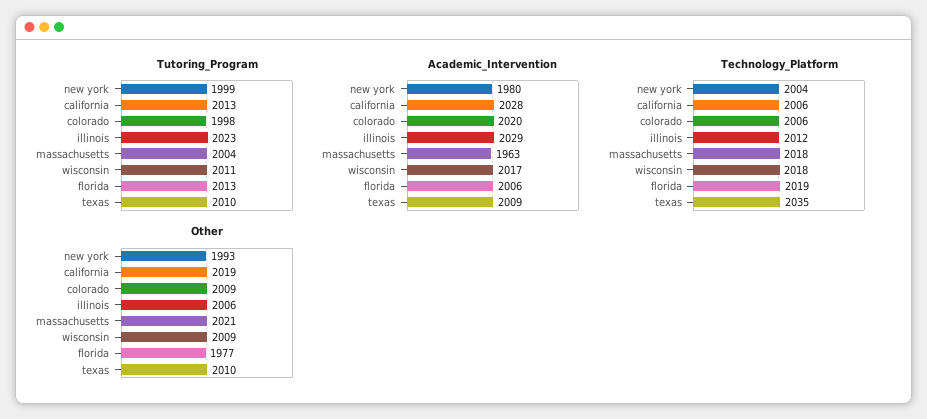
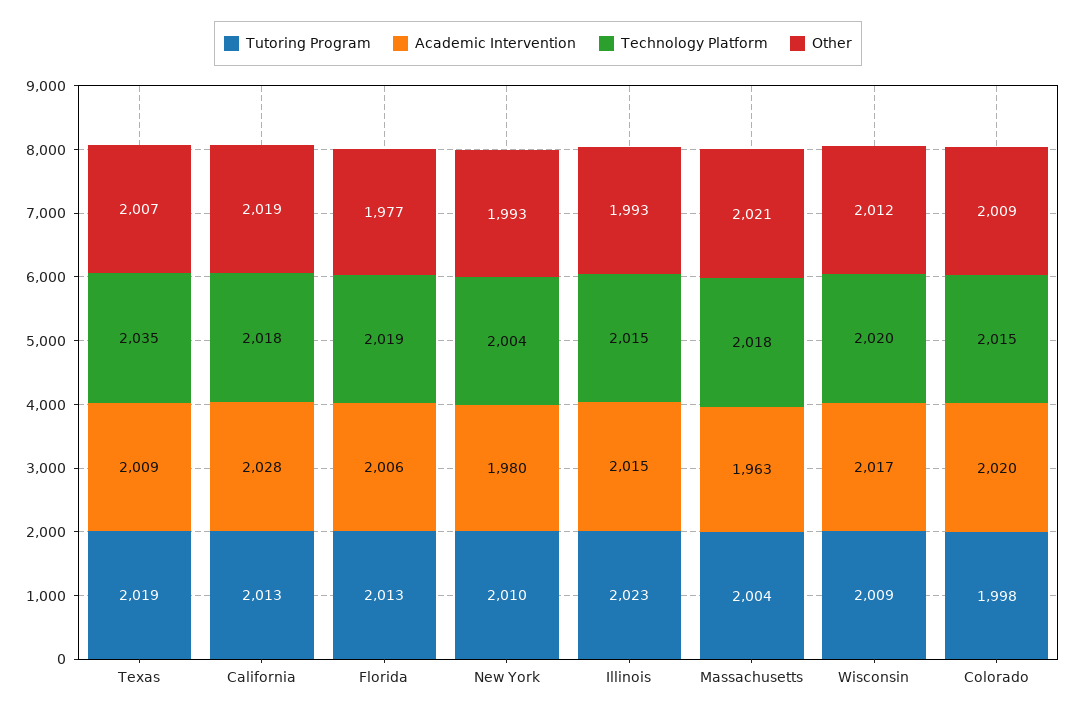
Tutoring_Program, new york: 1999 -> 2010
Tutoring_Program, wisconsin: 2011 -> 2009
Tutoring_Program, texas: 2010 -> 2019
Academic_Intervention, illinois: 2029 -> 2015
Technology_Platform, california: 2006 -> 2018
Technology_Platform, colorado: 2006 -> 2015
Technology_Platform, illinois: 2012 -> 2015
Technology_Platform, wisconsin: 2018 -> 2020
Other, illinois: 2006 -> 1993
Other, wisconsin: 2009 -> 2012
Other, texas: 2010 -> 2007

